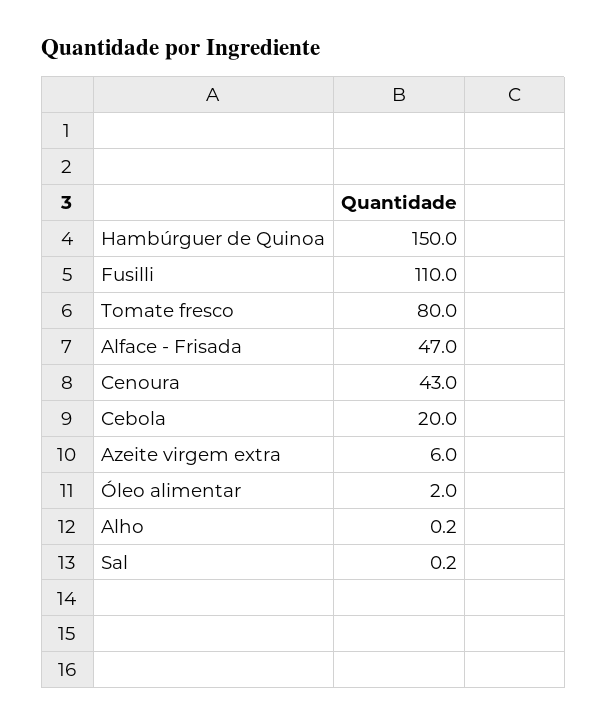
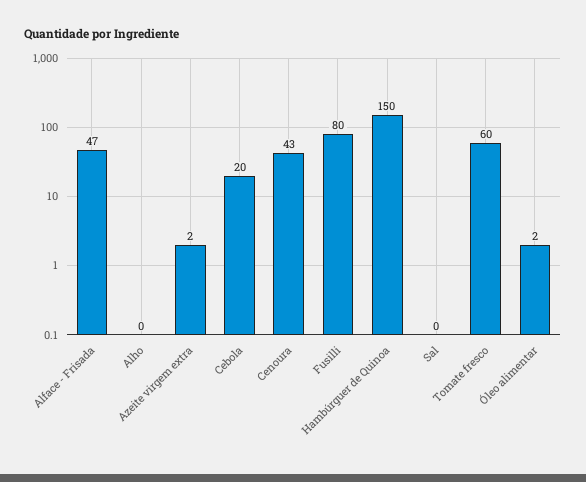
Fusilli: 110 -> 80
Tomate fresco: 80 -> 60
Azeite virgem extra: 6 -> 2

